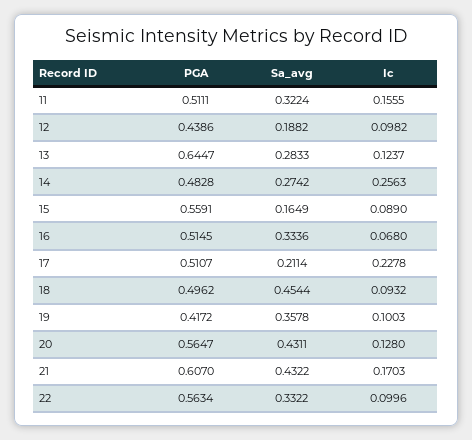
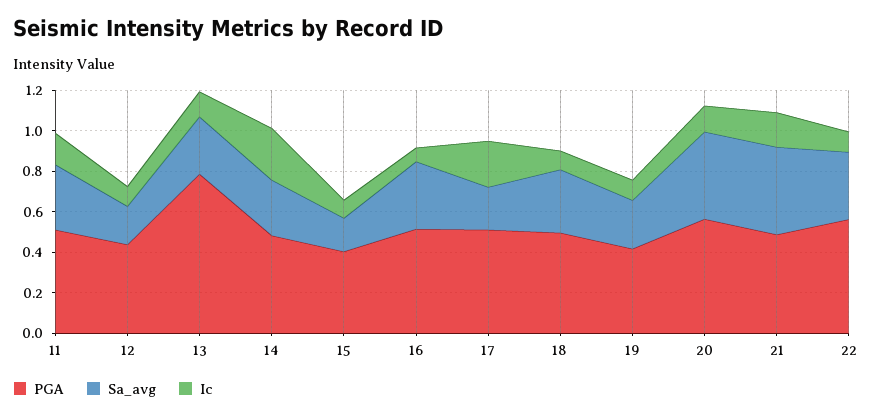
PGA, 13: 0.6447 -> 0.8
PGA, 15: 0.5591 -> 0.4
Sa_avg, 18: 0.4544 -> 0.3
Sa_avg, 19: 0.3578 -> 0.25
PGA, 21: 0.607 -> 0.5

